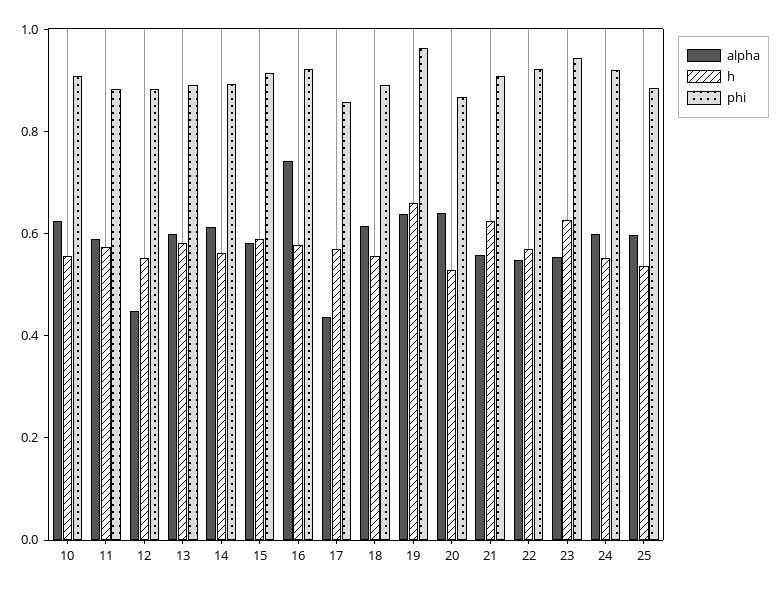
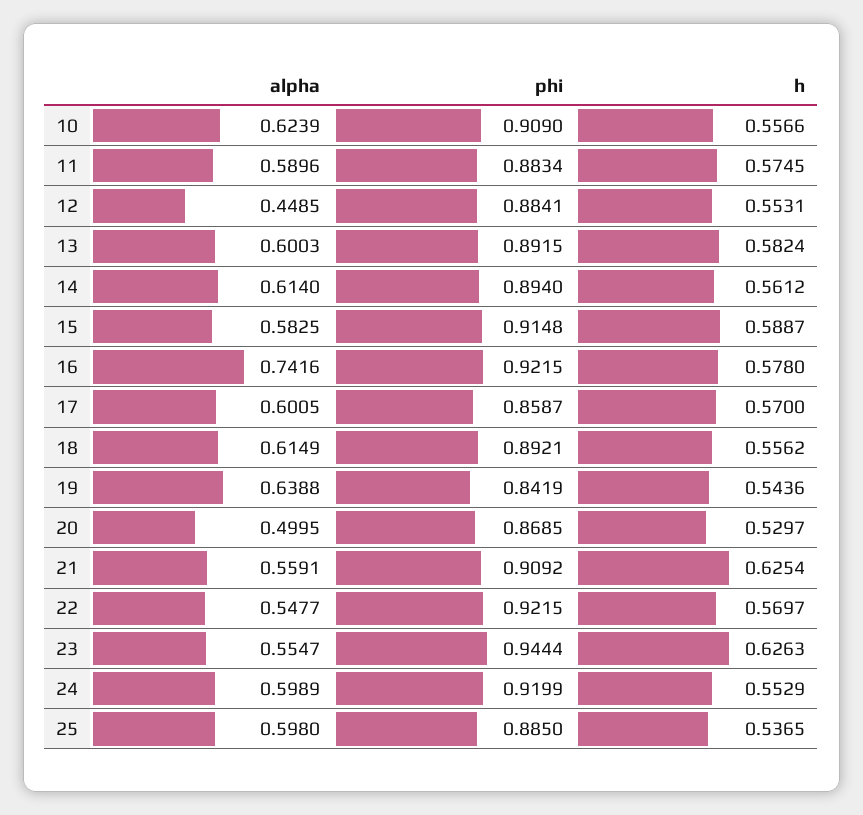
alpha, 17: 0.45 -> 0.6005
h, 19: 0.65 -> 0.5436
phi, 19: 0.95 -> 0.8419
alpha, 20: 0.65 -> 0.4995

